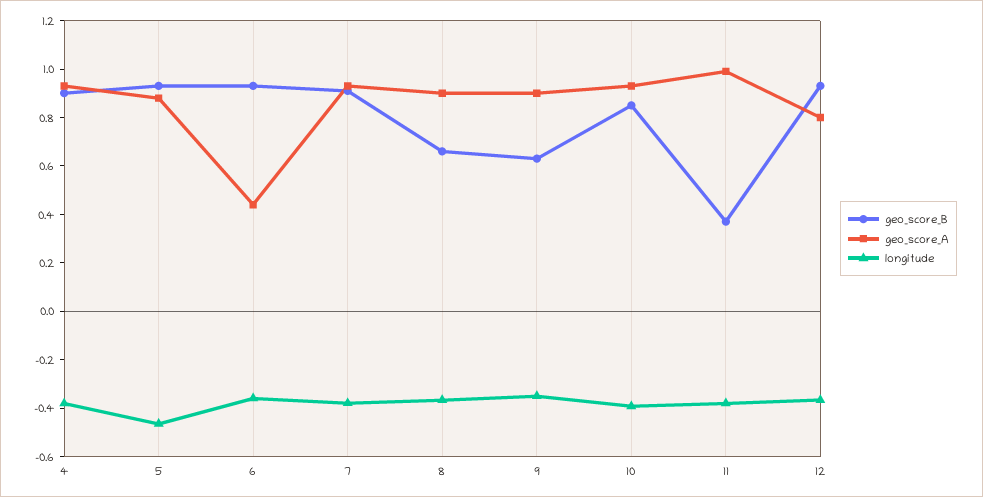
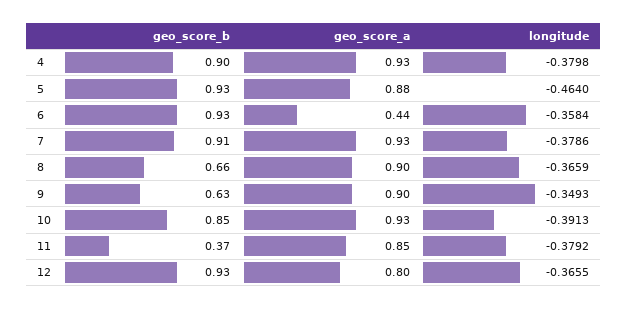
geo_score_A, 11: 1 -> 0.85

